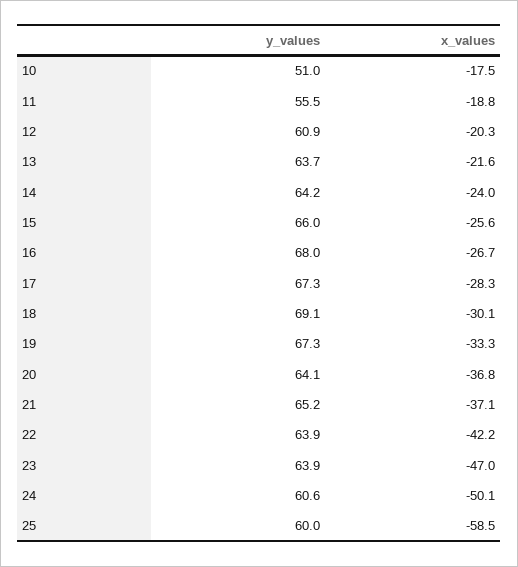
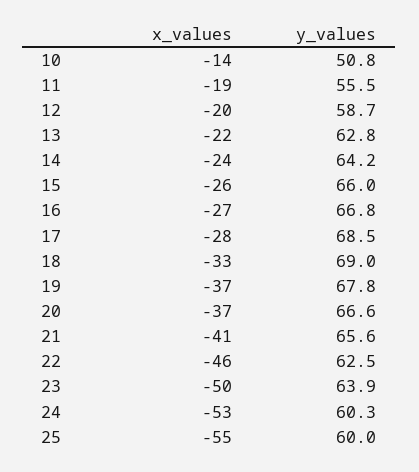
y_values, 10: 51 -> 50.8
x_values, 10: -17.5 -> -14
y_values, 12: 60.9 -> 58.7
y_values, 13: 63.7 -> 62.8
y_values, 16: 68 -> 66.8
y_values, 17: 67.3 -> 68.5
y_values, 18: 69.1 -> 69
x_values, 18: -30.1 -> -33
y_values, 19: 67.3 -> 67.8
x_values, 19: -33.3 -> -37
y_values, 20: 64.1 -> 66.6
y_values, 21: 65.2 -> 65.6
x_values, 21: -37.1 -> -41
y_values, 22: 63.9 -> 62.5
x_values, 22: -42.2 -> -46
x_values, 23: -47 -> -50
y_values, 24: 60.6 -> 60.3
x_values, 24: -50.1 -> -53
x_values, 25: -58.5 -> -55

